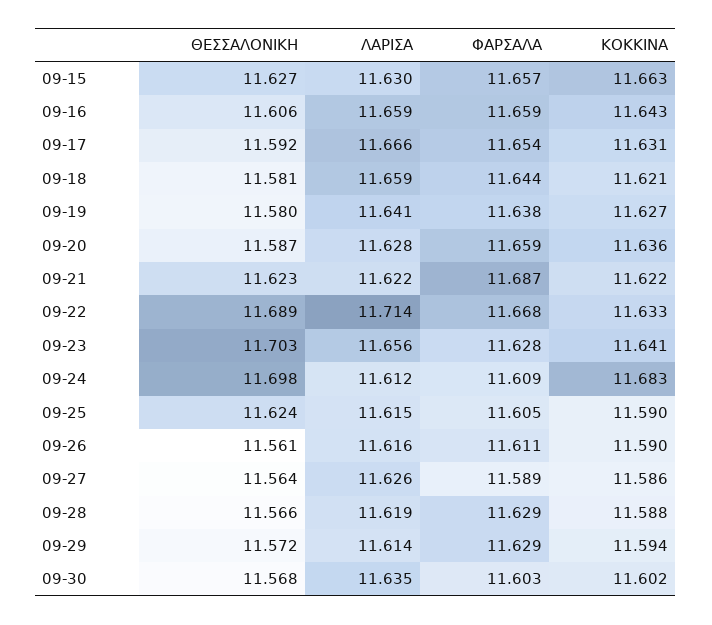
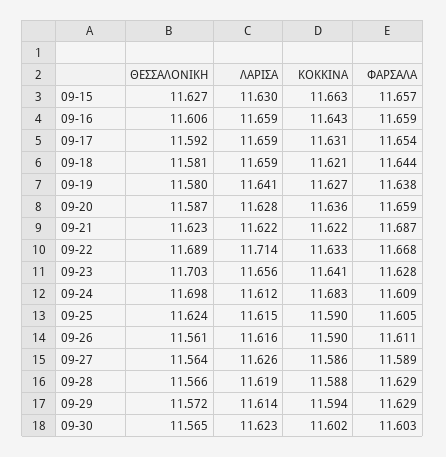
ΛΑΡΙΣΑ, 09-17: 11.666 -> 11.659
ΘΕΣΣΑΛΟΝΙΚΗ, 09-30: 11.568 -> 11.565
ΛΑΡΙΣΑ, 09-30: 11.635 -> 11.623

